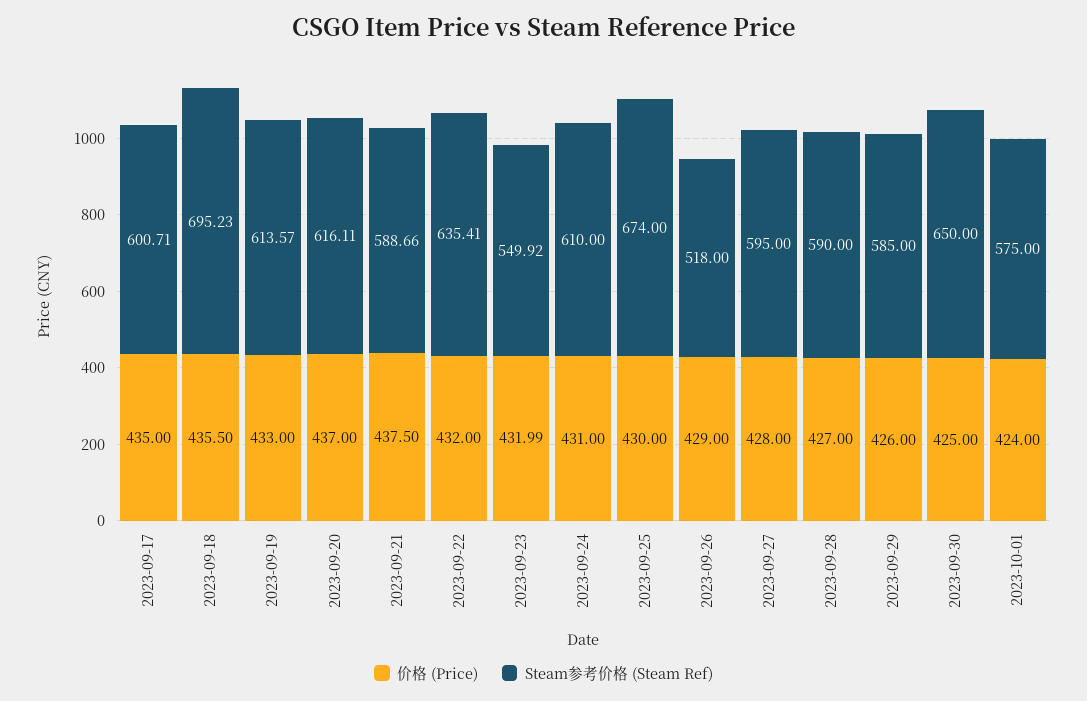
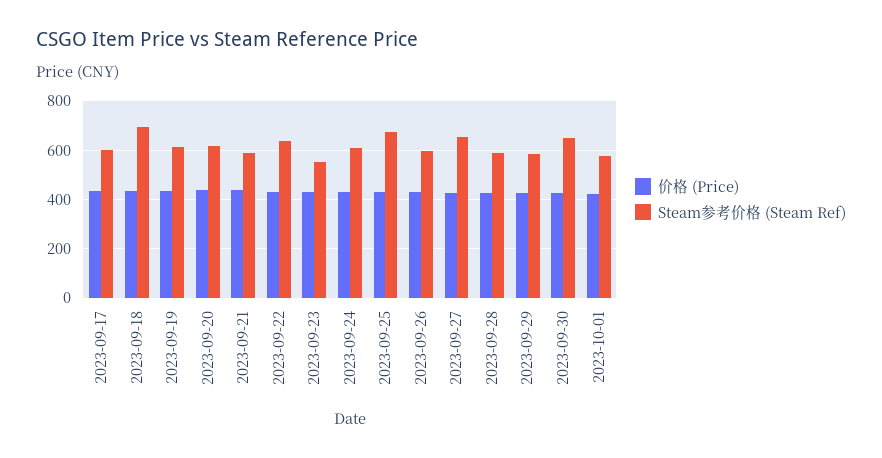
Steam参考价格 (Steam Ref), 2023-09-26: 518 -> 600
Steam参考价格 (Steam Ref), 2023-09-27: 595 -> 650

